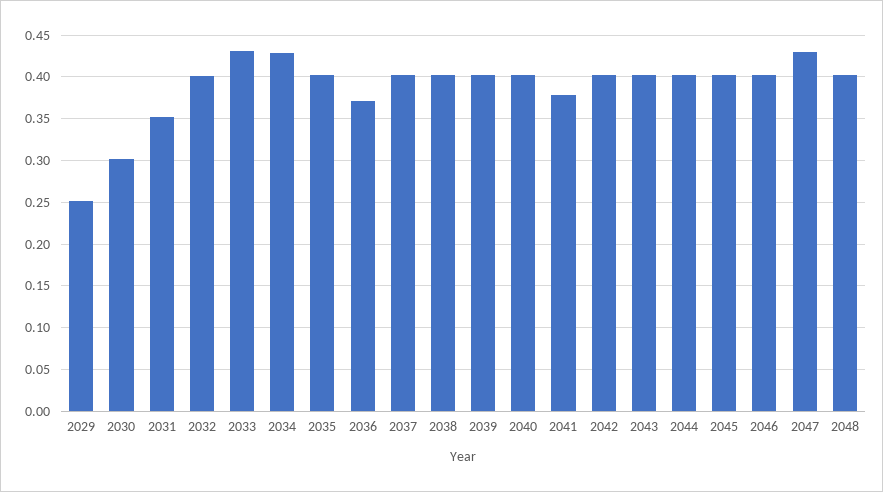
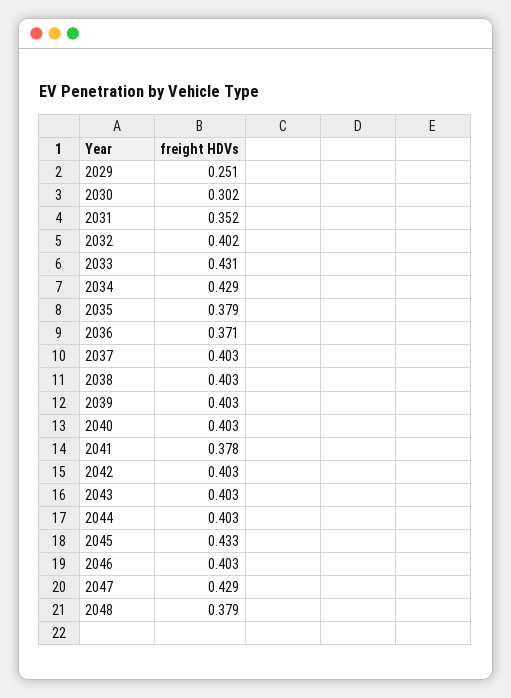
2035: 0.4 -> 0.379
2045: 0.4 -> 0.433
2048: 0.4 -> 0.379

